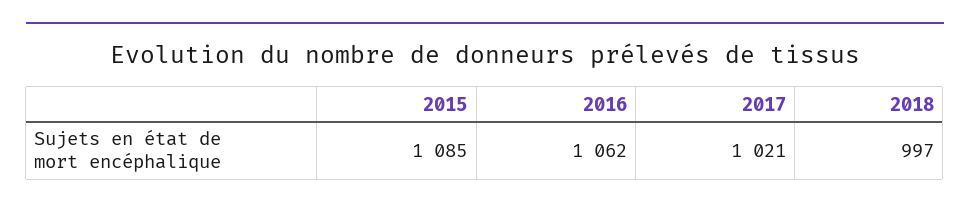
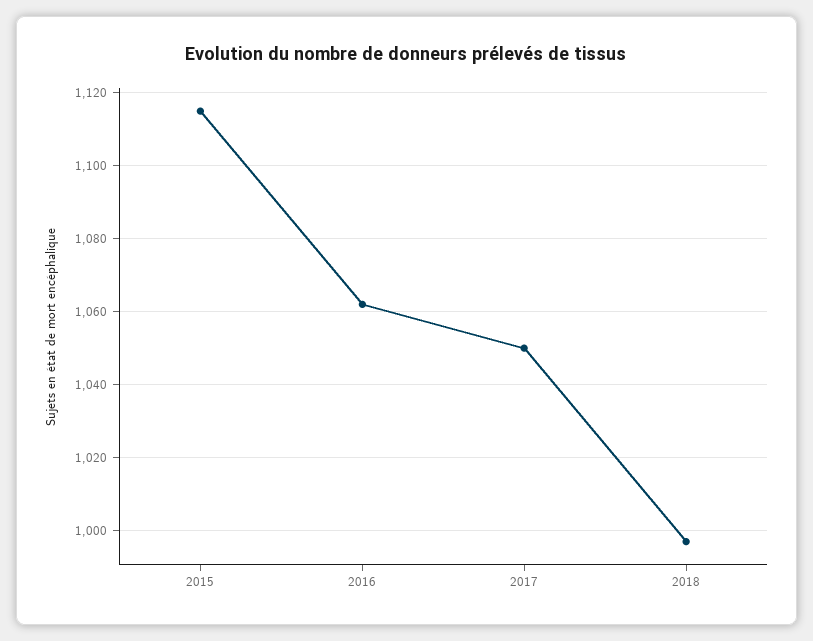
2015: 1085 -> 1115
2017: 1021 -> 1050

